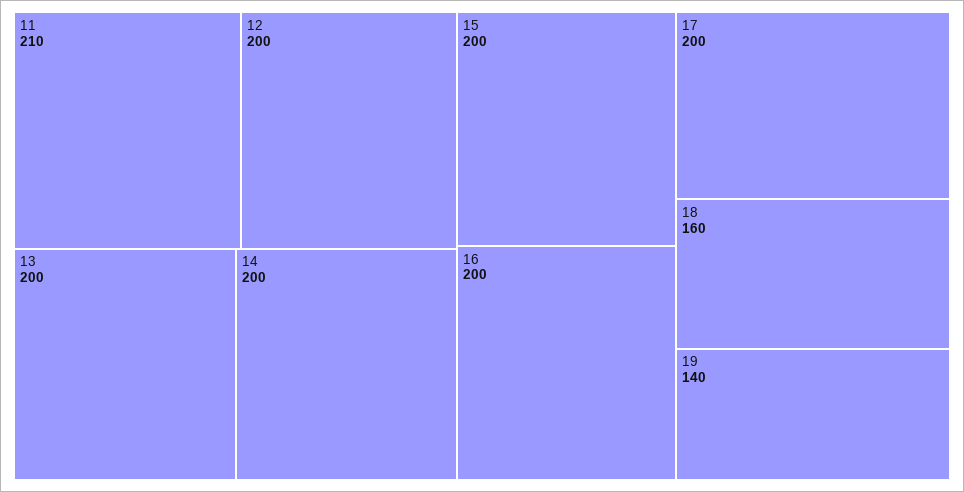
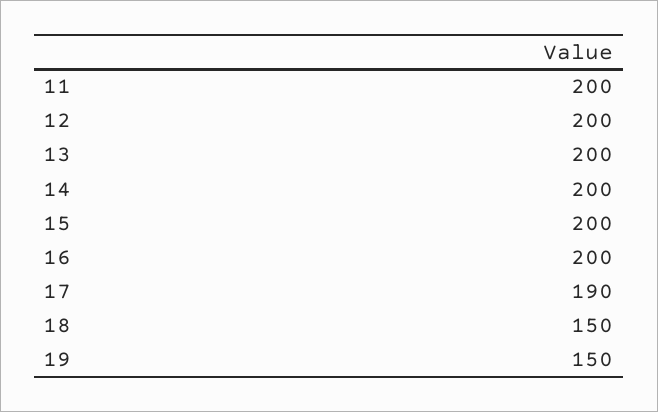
11: 210 -> 200
17: 200 -> 190
18: 160 -> 150
19: 140 -> 150

